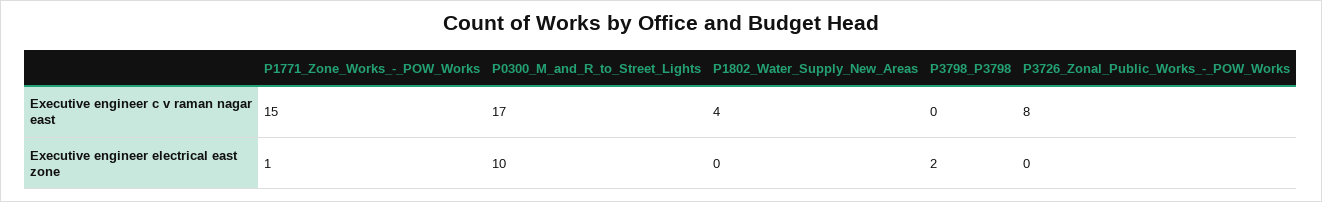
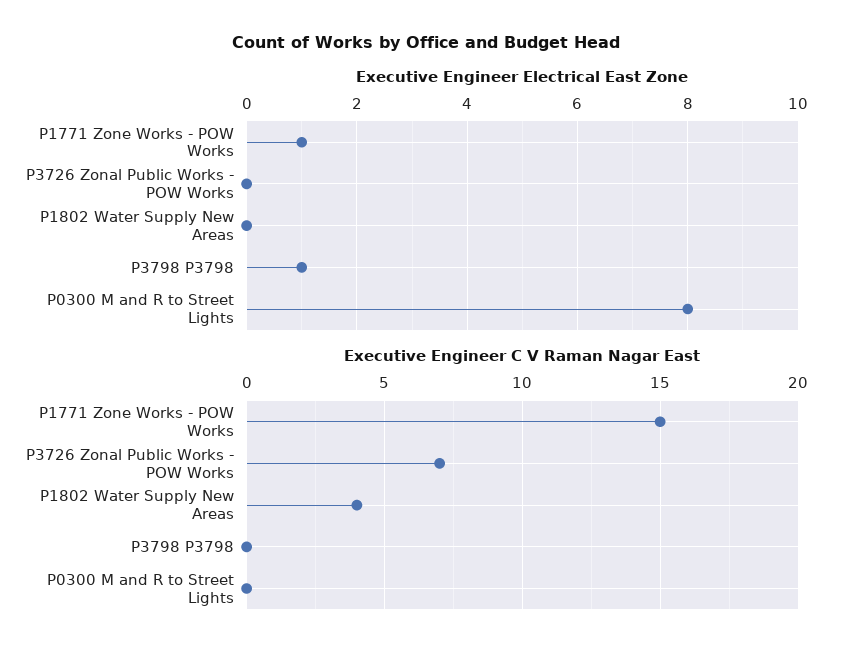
Executive engineer c v raman nagar east, P0300_M_and_R_to_Street_Lights: 17 -> 0
Executive engineer c v raman nagar east, P3726_Zonal_Public_Works_-_POW_Works: 8 -> 7
Executive engineer electrical east zone, P0300_M_and_R_to_Street_Lights: 10 -> 8
Executive engineer electrical east zone, P3798_P3798: 2 -> 1

